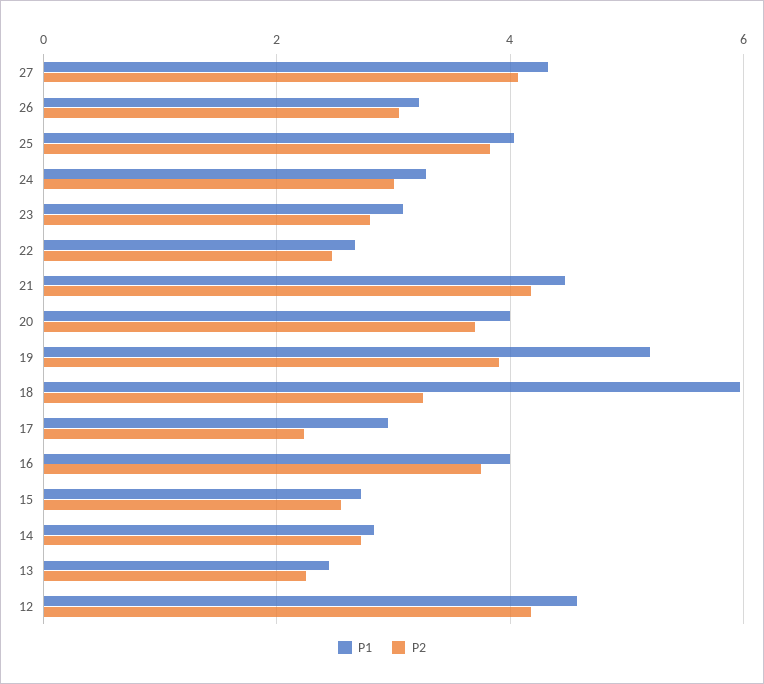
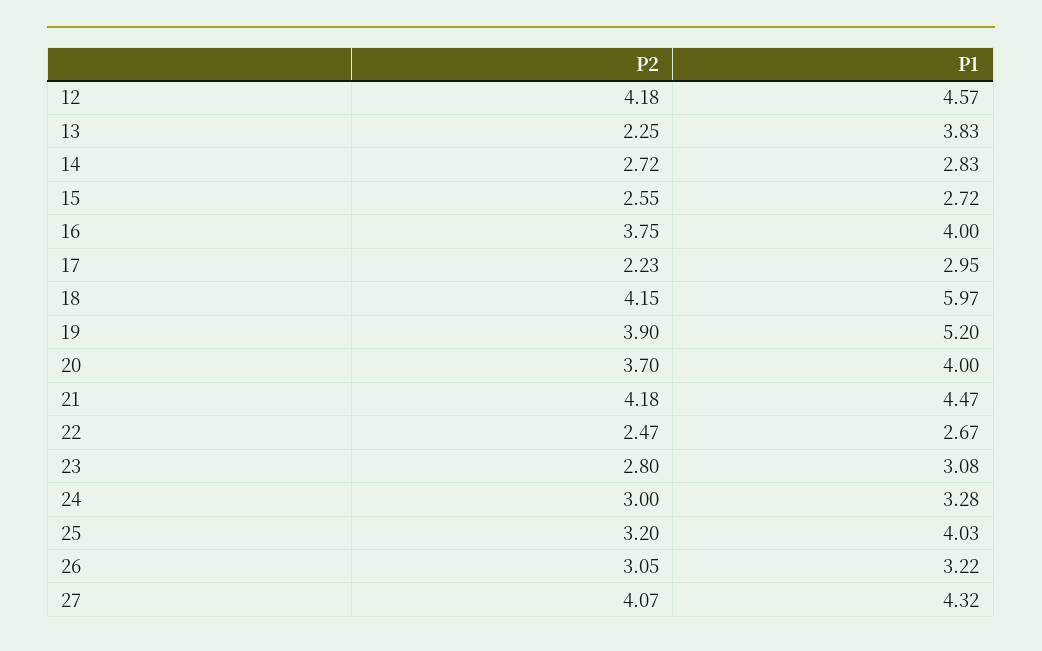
P2, 25: 3.8 -> 3.2
P2, 18: 3.2 -> 4.15
P1, 13: 2.4 -> 3.83

